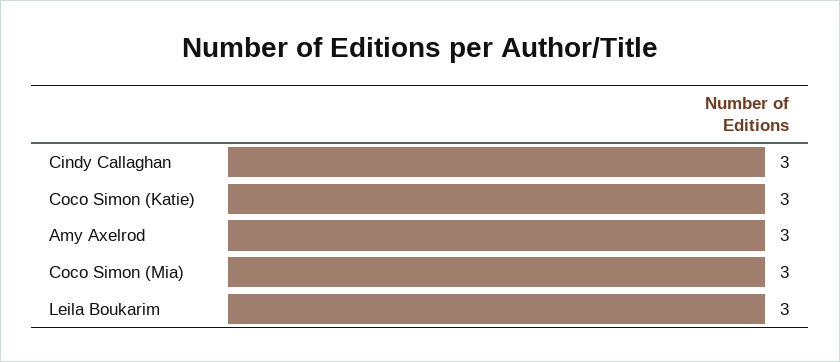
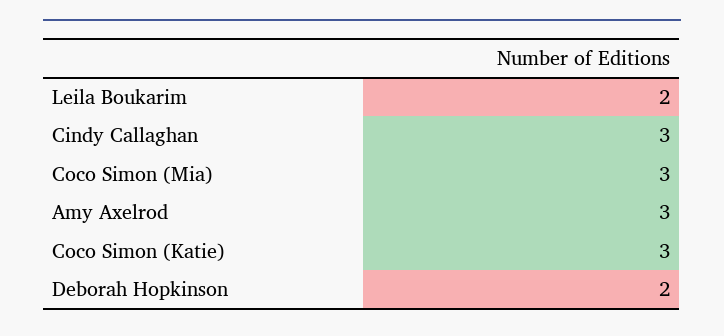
Leila Boukarim: 3 -> 2
Deborah Hopkinson: none -> 2

